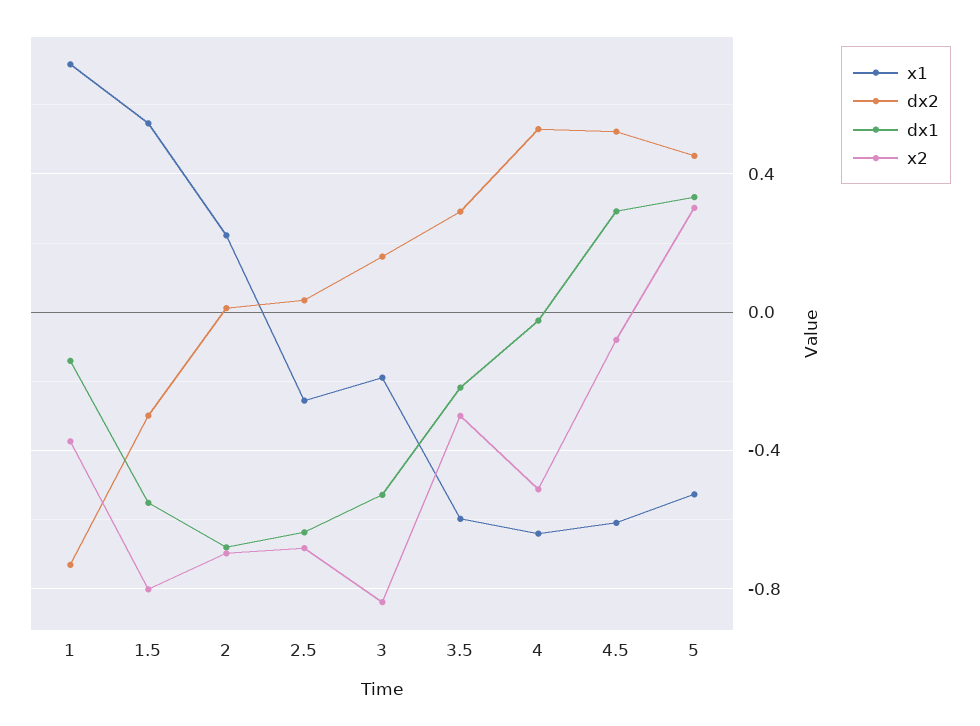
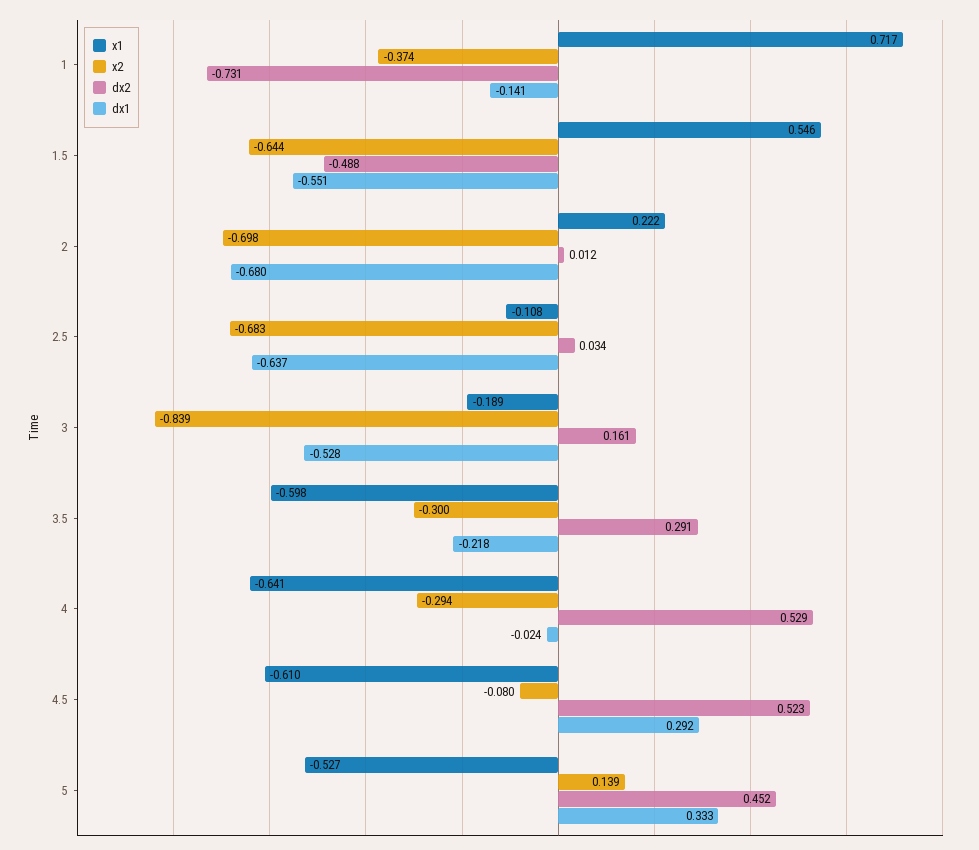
dx2, 1.5: -0.3 -> -0.488
x2, 1.5: -0.8 -> -0.644
x1, 2.5: -0.25 -> -0.108
x2, 4: -0.5 -> -0.294
x2, 5: 0.3 -> 0.139

